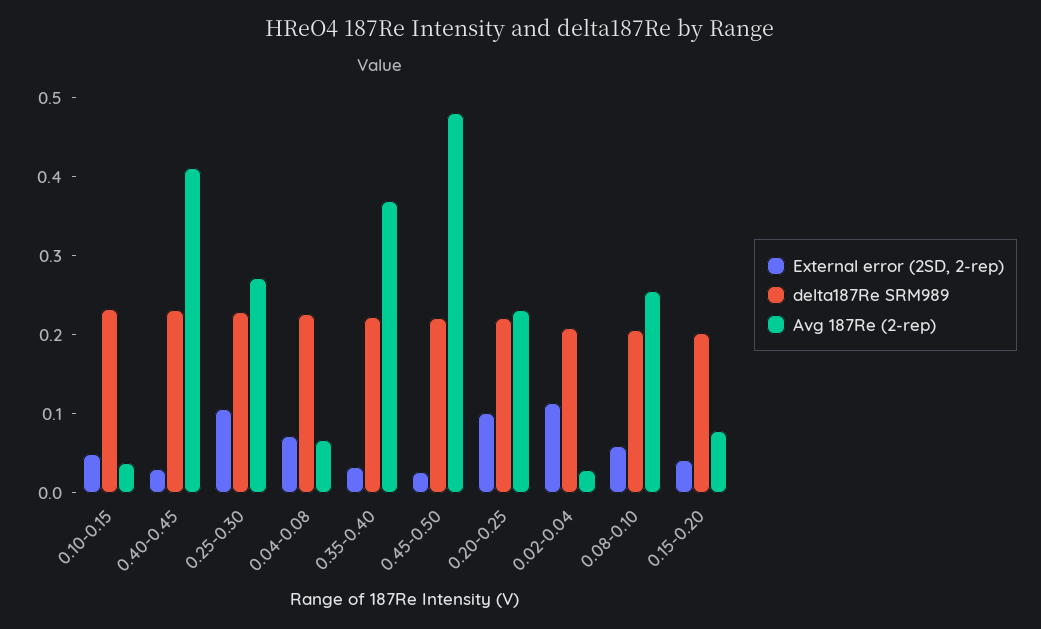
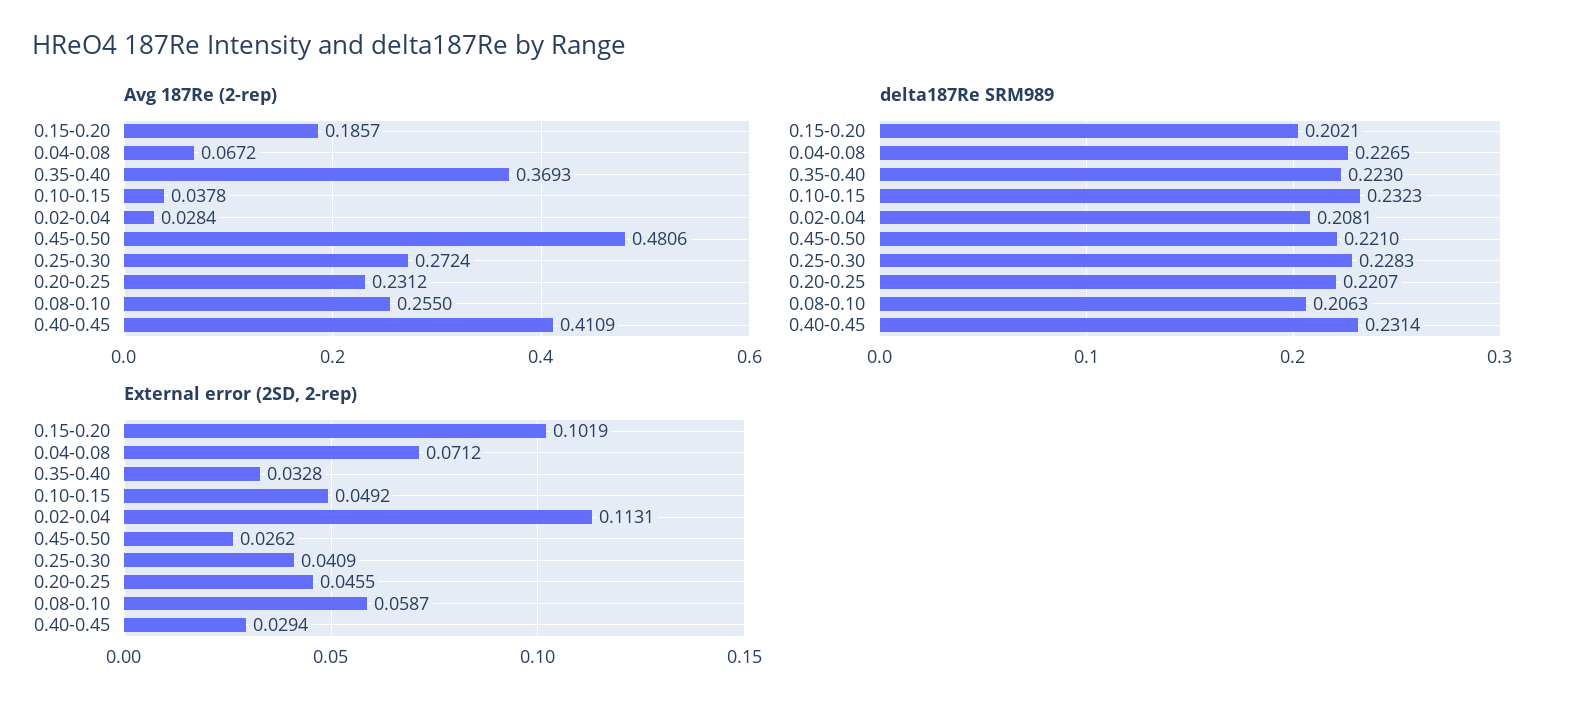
External error (2SD, 2-rep), 0.25-0.30: 0.1 -> 0.0409
External error (2SD, 2-rep), 0.20-0.25: 0.1 -> 0.0455
External error (2SD, 2-rep), 0.15-0.20: 0.04 -> 0.1019
Avg 187Re (2-rep), 0.15-0.20: 0.08 -> 0.1857

